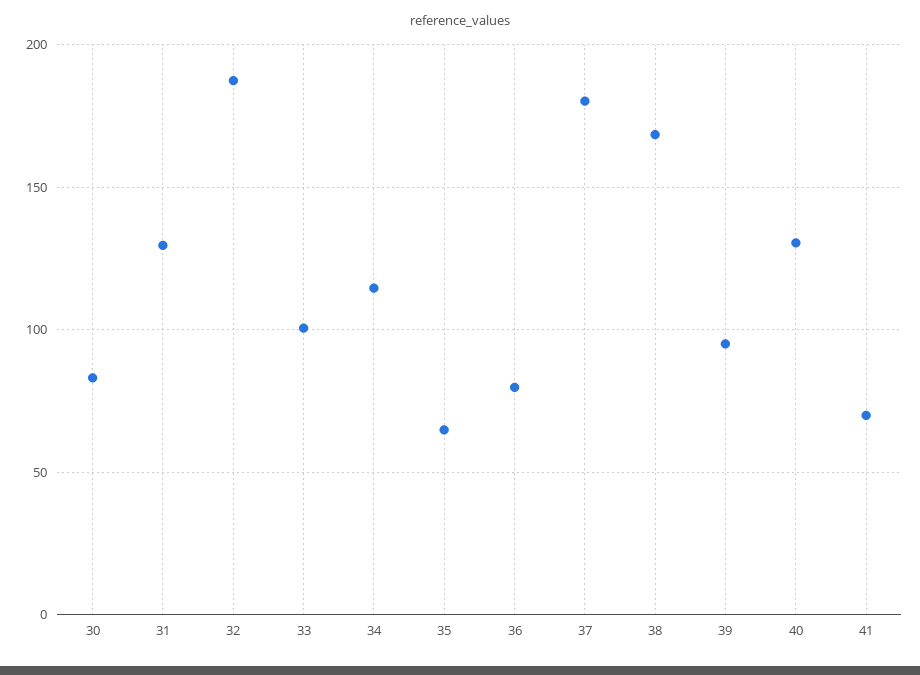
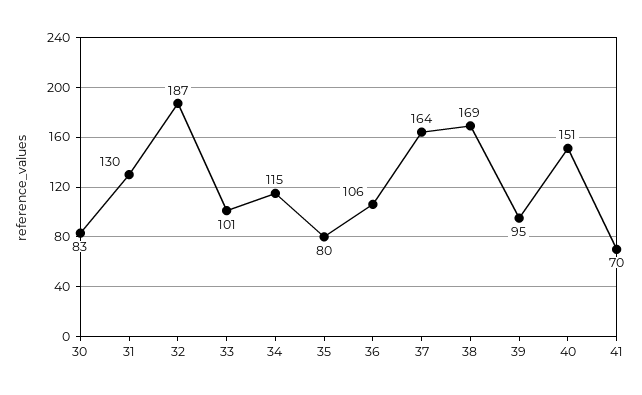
35: 65 -> 80
36: 80 -> 106
37: 180 -> 164
40: 130 -> 151

